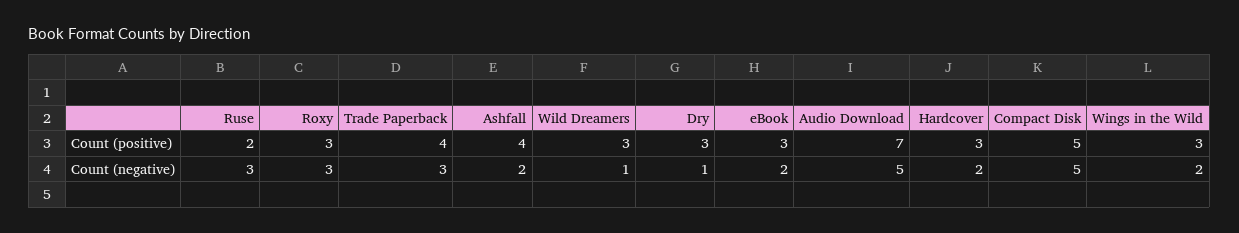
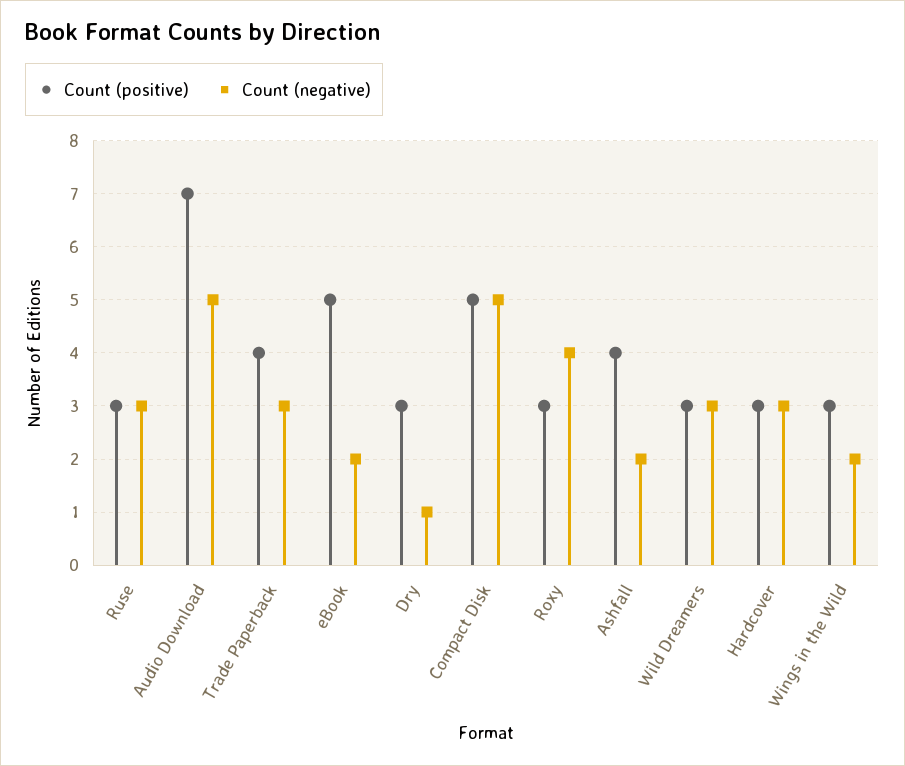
Count (positive), Ruse: 2 -> 3
Count (positive), eBook: 3 -> 5
Count (negative), Roxy: 3 -> 4
Count (negative), Wild Dreamers: 1 -> 3
Count (negative), Hardcover: 2 -> 3

